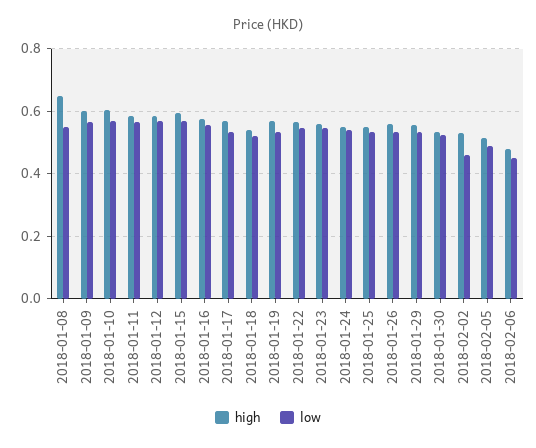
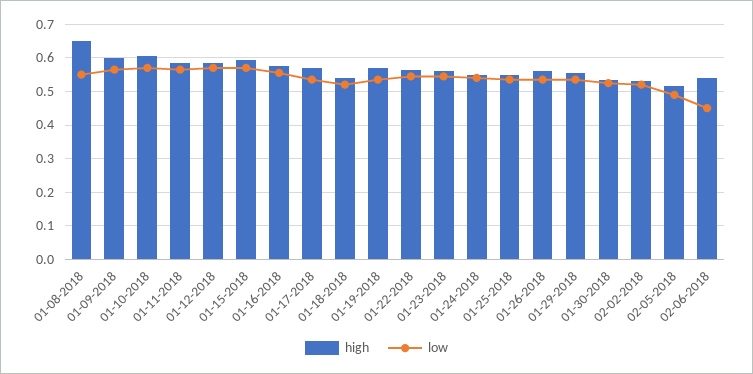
low, 2018-02-02: 0.46 -> 0.52
high, 2018-02-06: 0.48 -> 0.54

